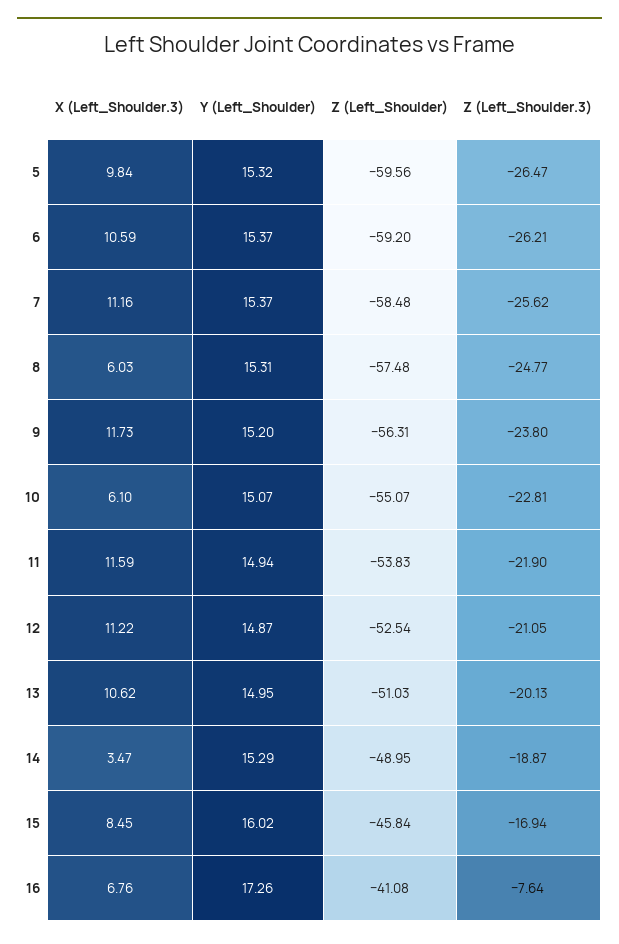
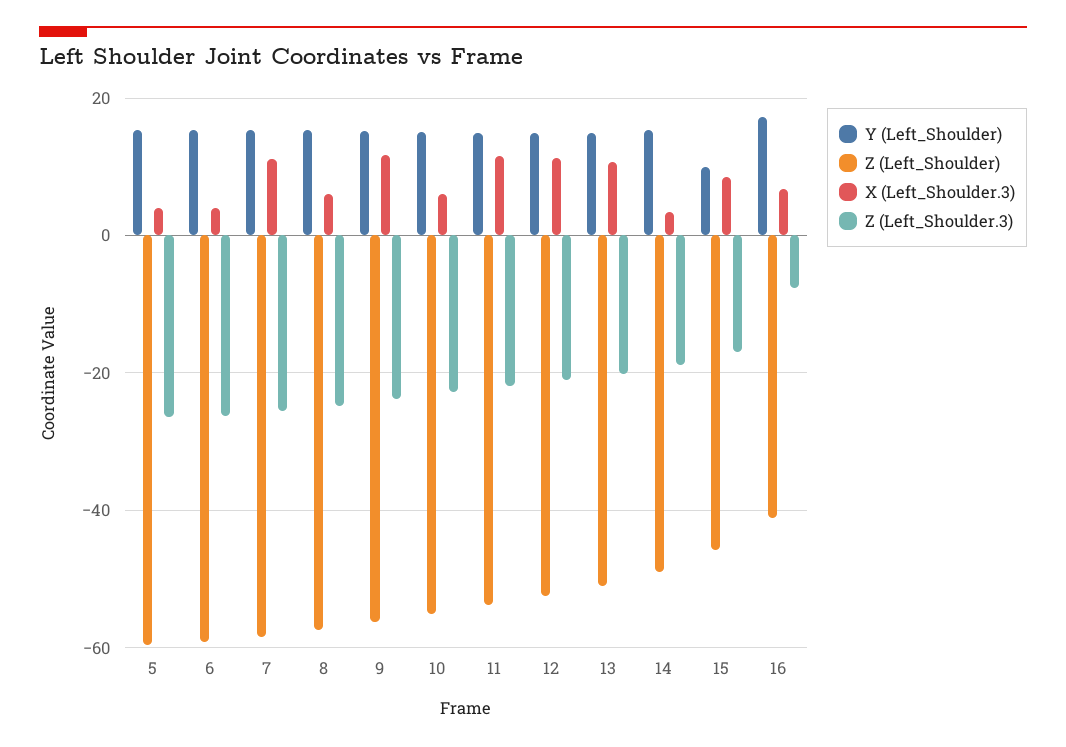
X (Left_Shoulder.3), 5: 9.84 -> 4
X (Left_Shoulder.3), 6: 10.59 -> 4
Y (Left_Shoulder), 15: 16.02 -> 10

